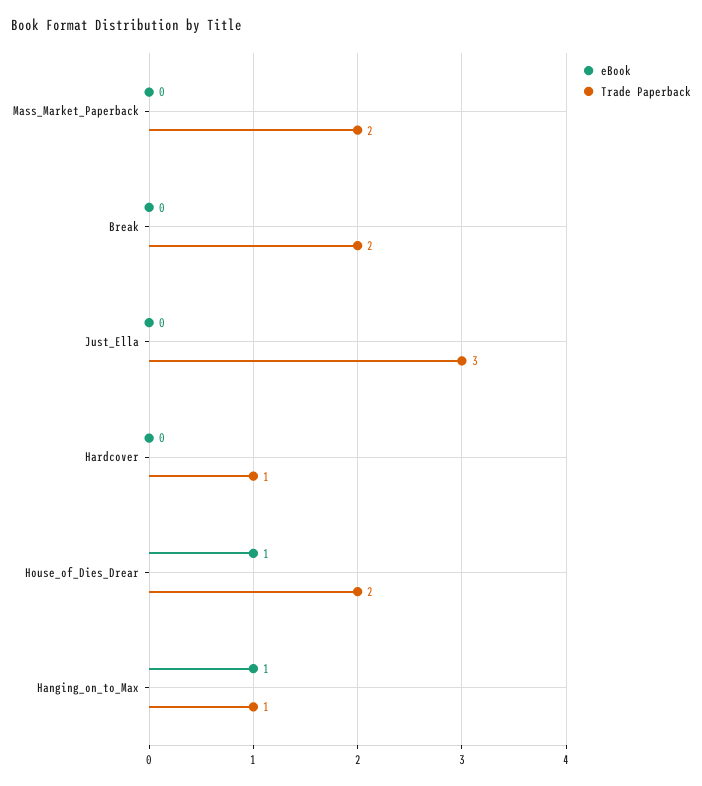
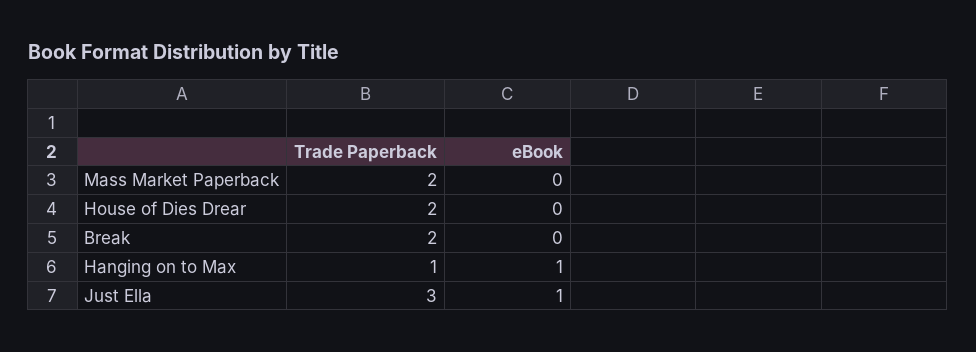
eBook, Just_Ella: 0 -> 1
eBook, Hardcover: 0 -> none
Trade Paperback, Hardcover: 1 -> none
eBook, House_of_Dies_Drear: 1 -> 0

